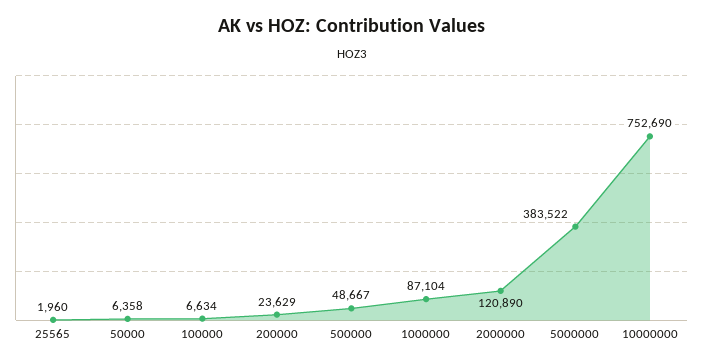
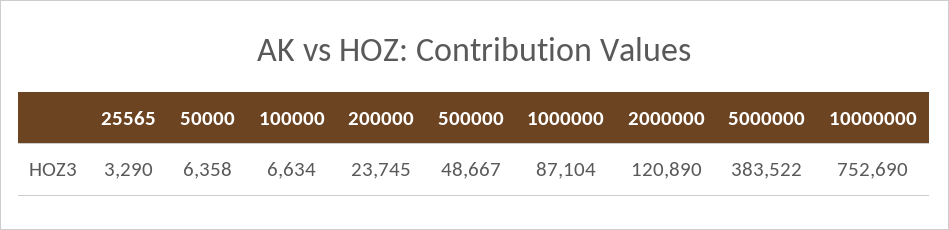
25565: 1960 -> 3290
200000: 23629 -> 23745

